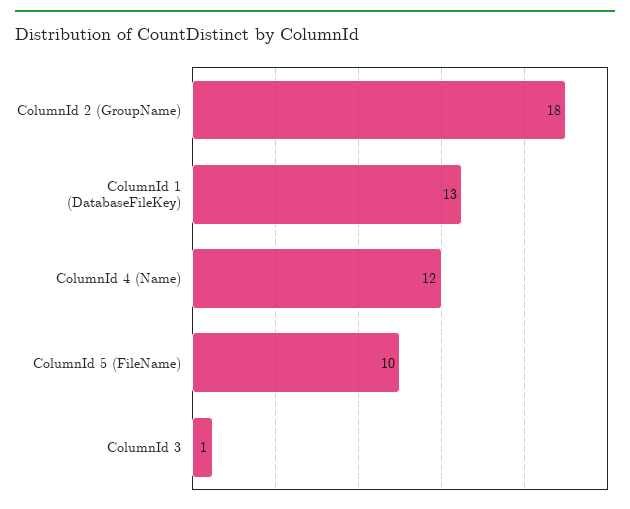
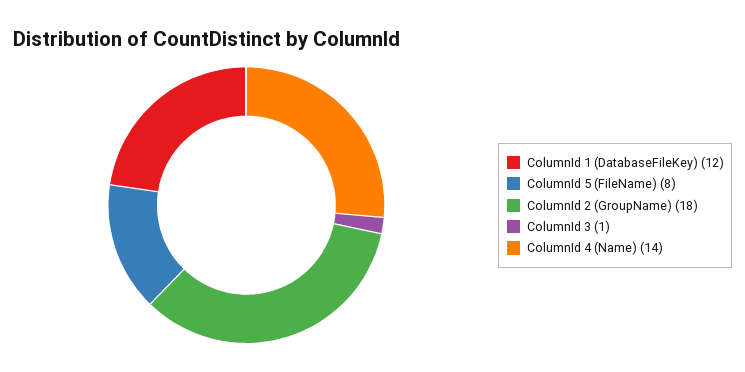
ColumnId 1 (DatabaseFileKey): 13 -> 12
ColumnId 4 (Name): 12 -> 14
ColumnId 5 (FileName): 10 -> 8

